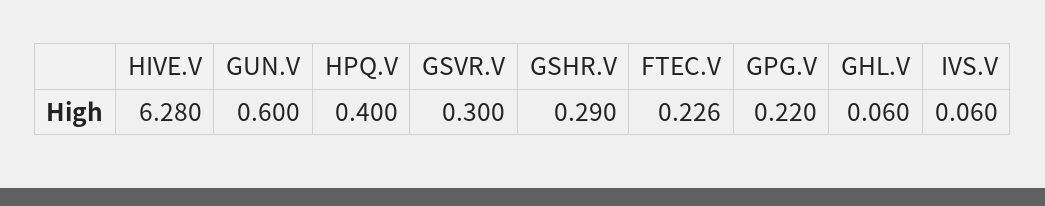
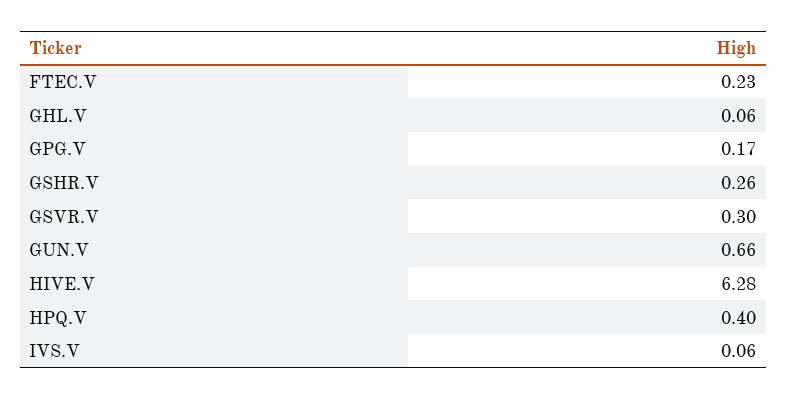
GUN.V: 0.6 -> 0.66
GSHR.V: 0.29 -> 0.26
GPG.V: 0.22 -> 0.17

